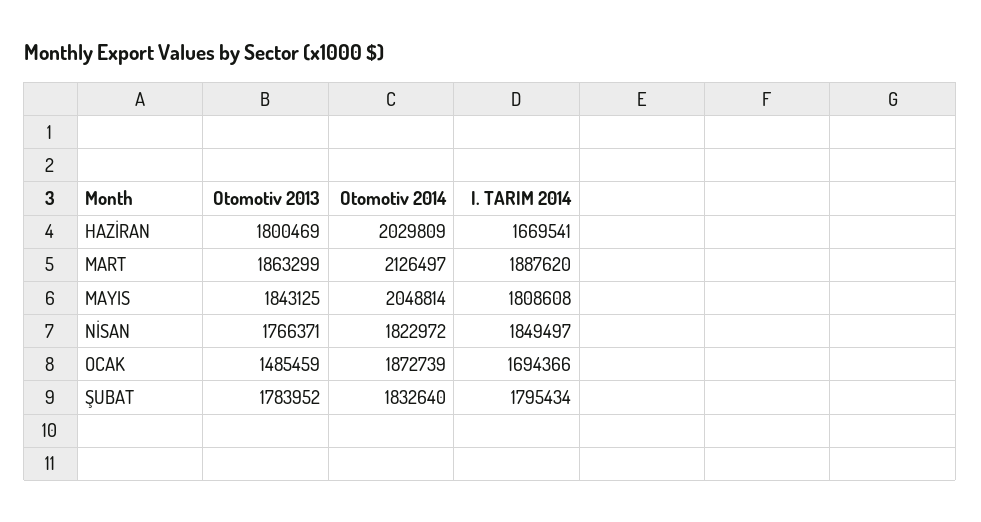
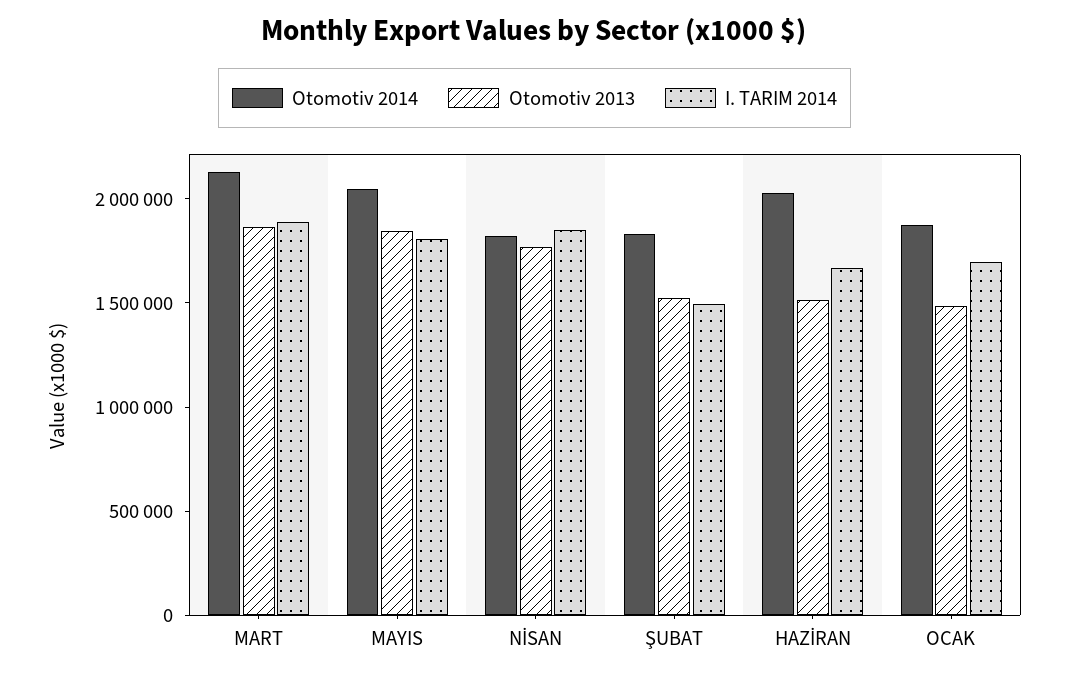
Otomotiv 2013, HAZİRAN: 1800469 -> 1500000
Otomotiv 2013, ŞUBAT: 1783952 -> 1500000
I. TARIM 2014, ŞUBAT: 1795434 -> 1500000

